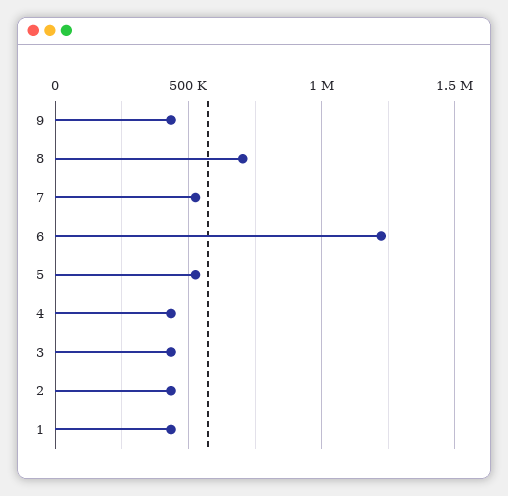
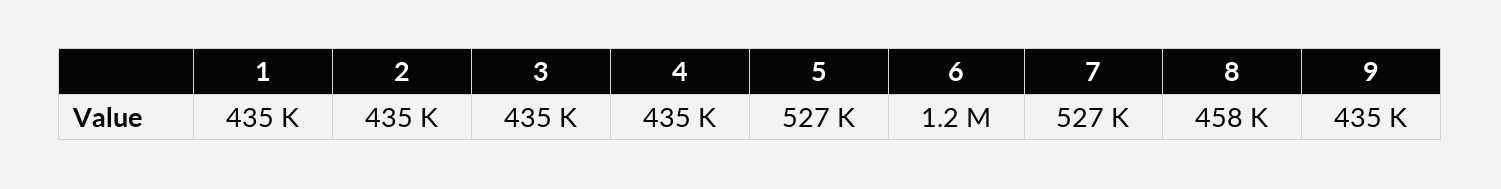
8: 700000 -> 458000

